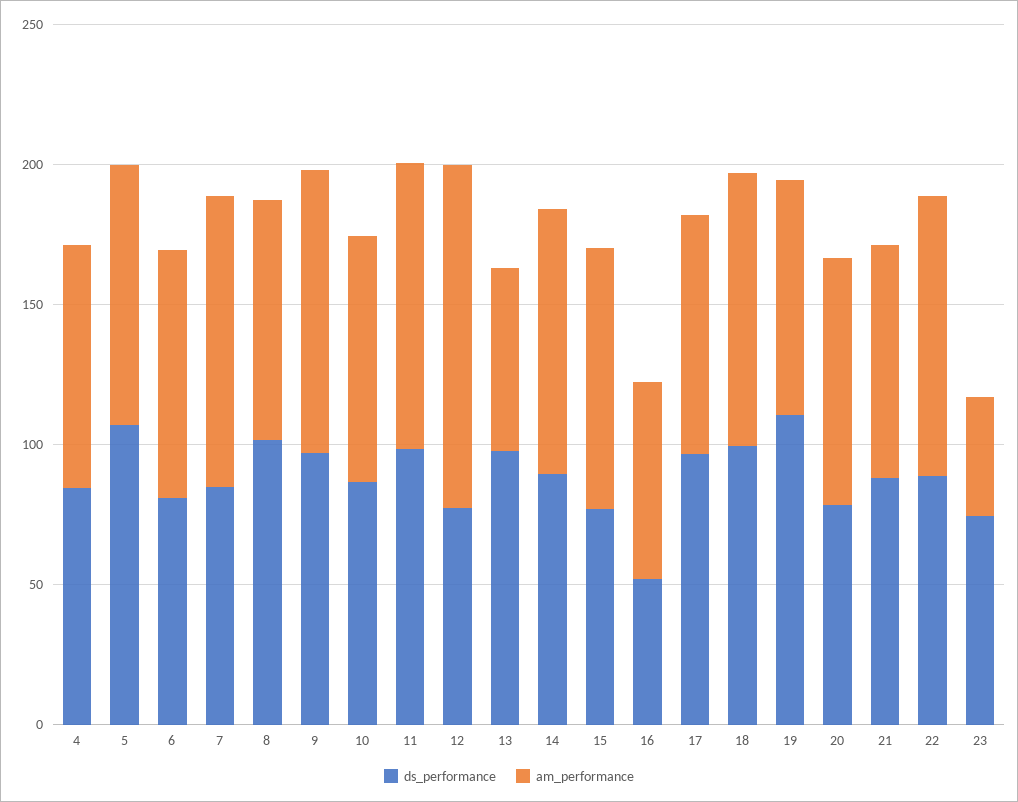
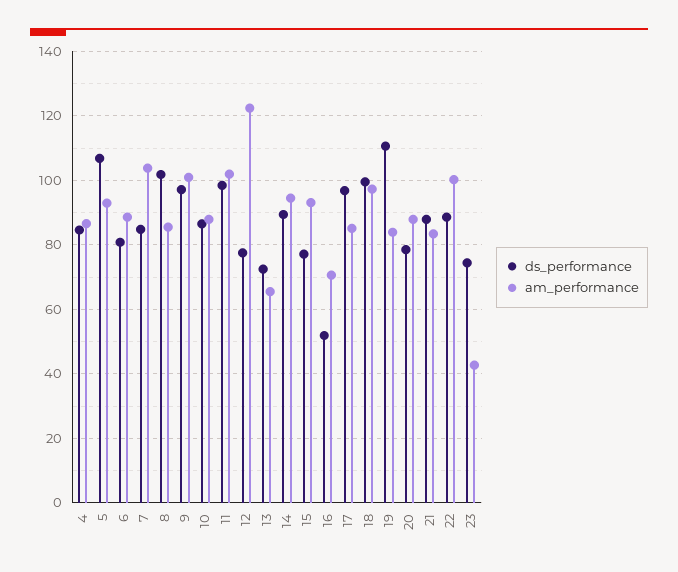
ds_performance, 13: 100 -> 72

